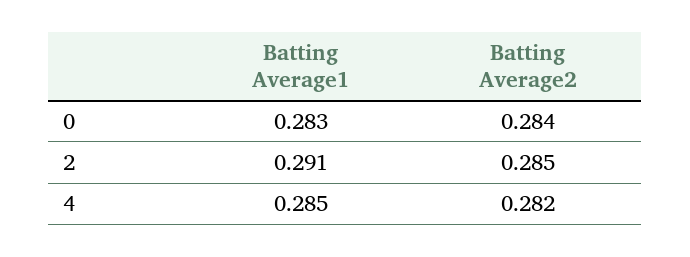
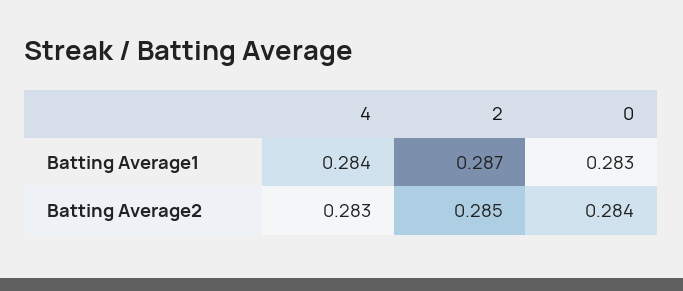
Batting Average1, 2: 0.291 -> 0.287
Batting Average1, 4: 0.285 -> 0.284
Batting Average2, 4: 0.282 -> 0.283

